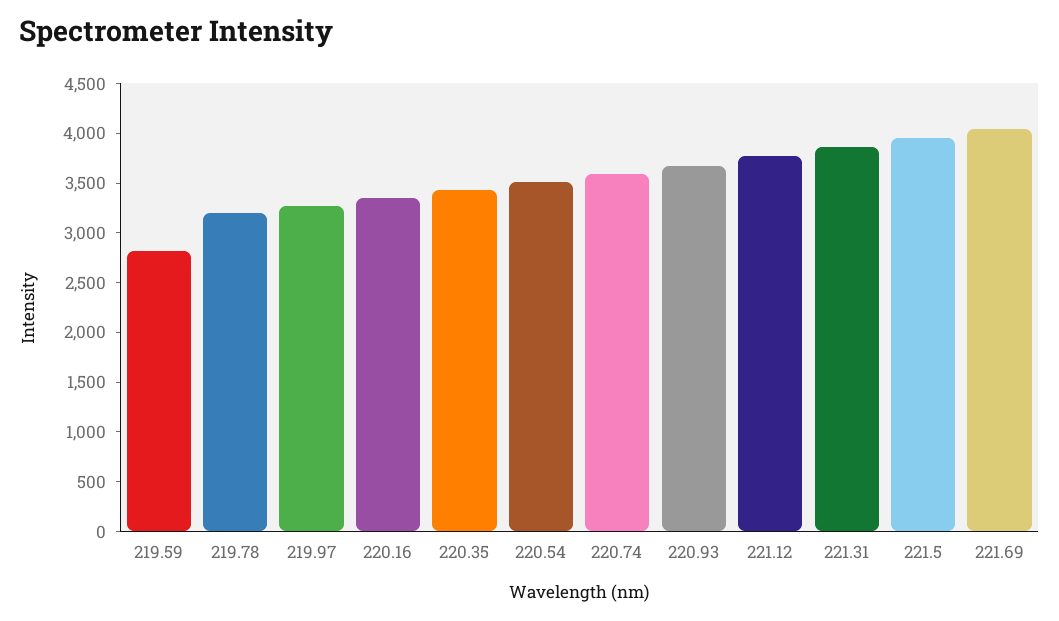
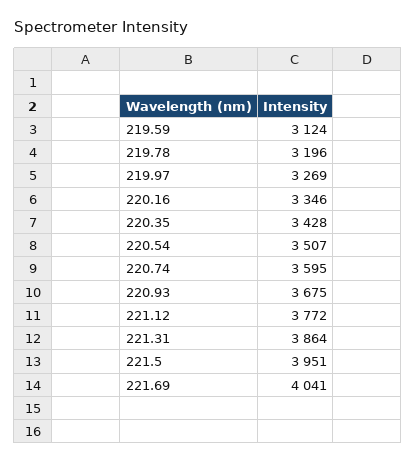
219.59: 2800 -> 3124

